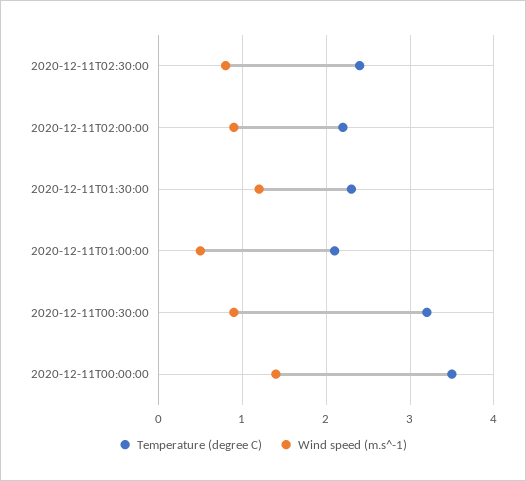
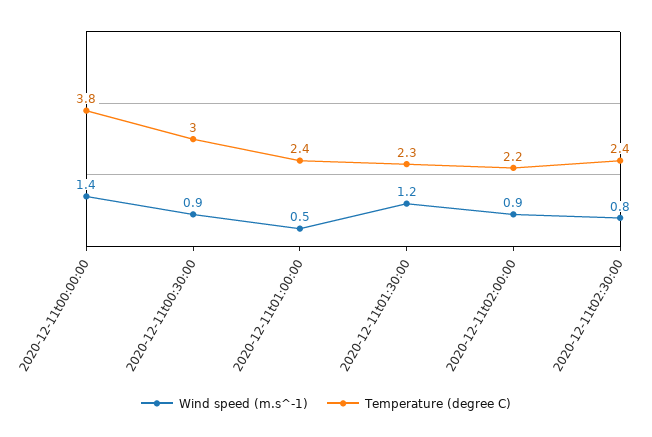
Temperature (degree C), 2020-12-11T01:00:00: 2.1 -> 2.4
Temperature (degree C), 2020-12-11T00:30:00: 3.2 -> 3
Temperature (degree C), 2020-12-11T00:00:00: 3.5 -> 3.8

